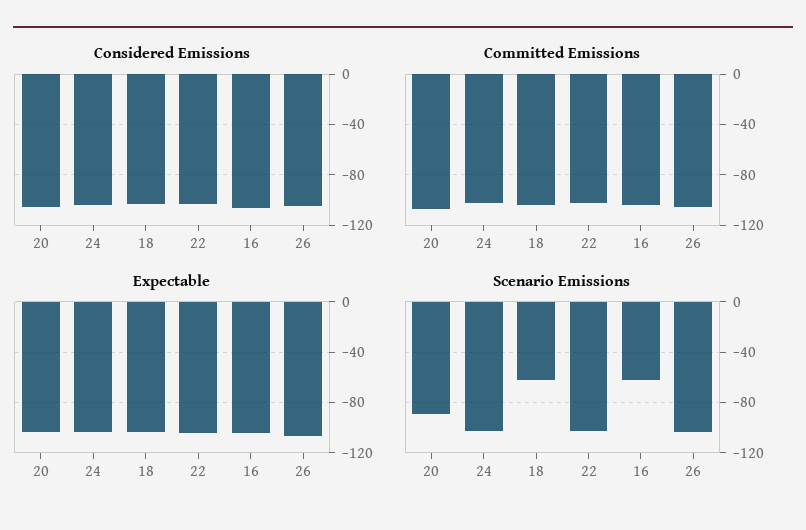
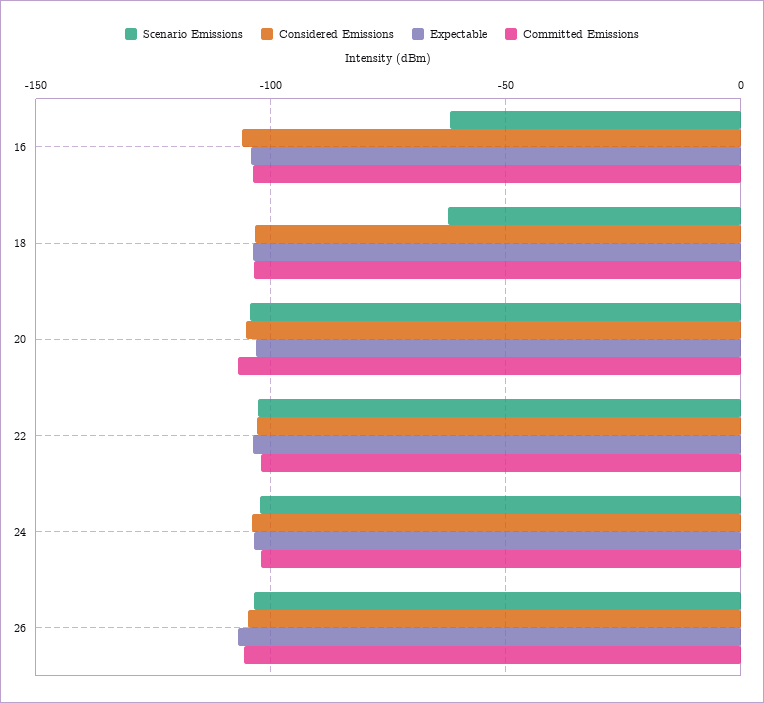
Scenario Emissions, 20: -90 -> -105

